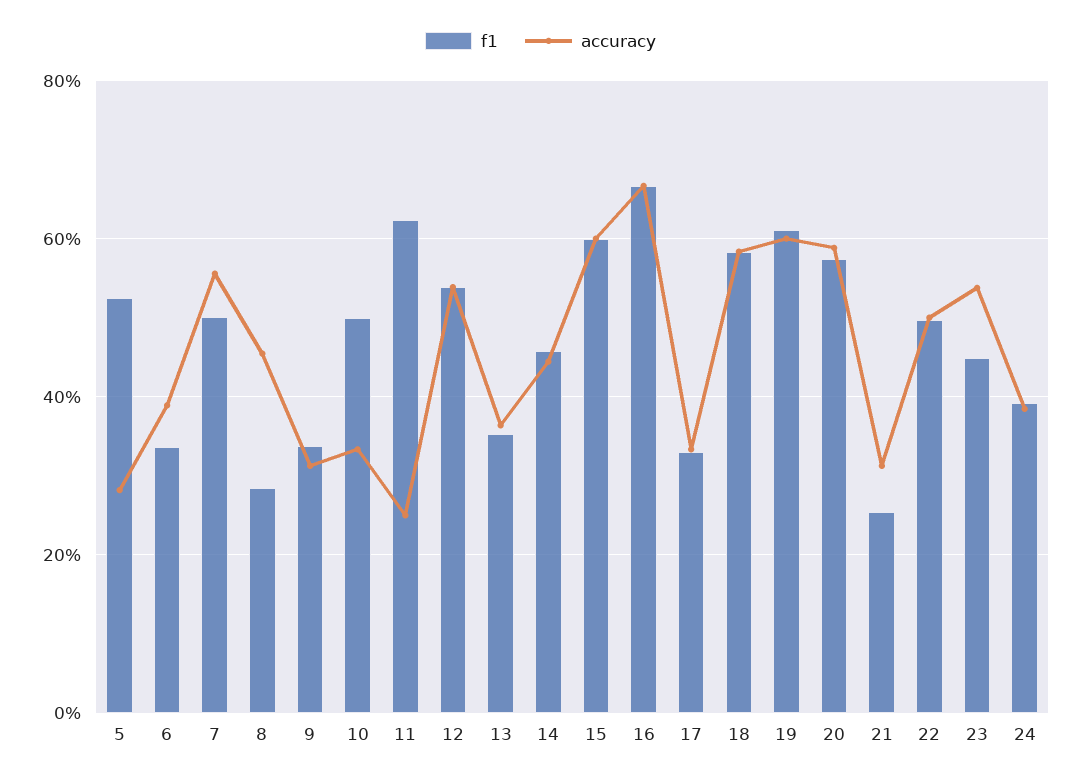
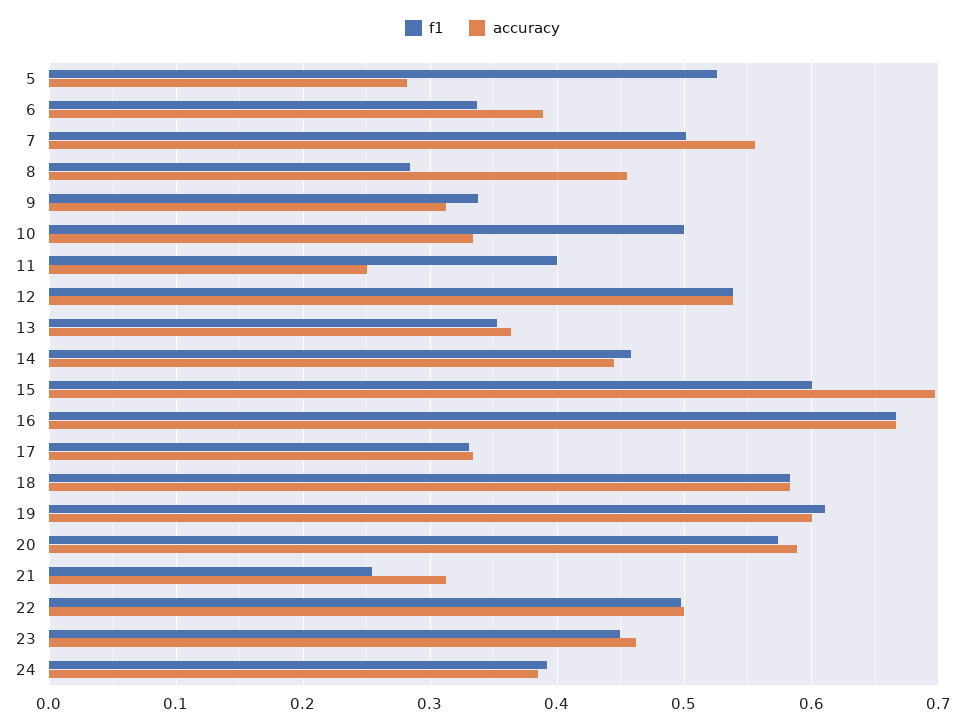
f1, 11: 0.62 -> 0.4
accuracy, 15: 0.6 -> 0.7
accuracy, 23: 0.54 -> 0.46

